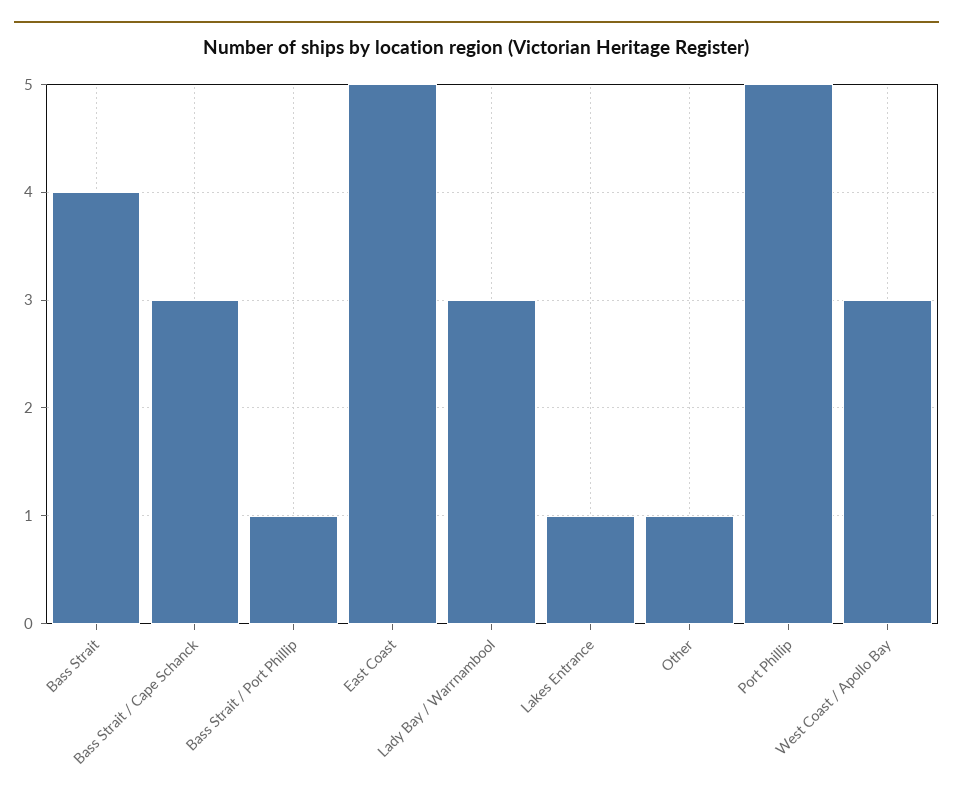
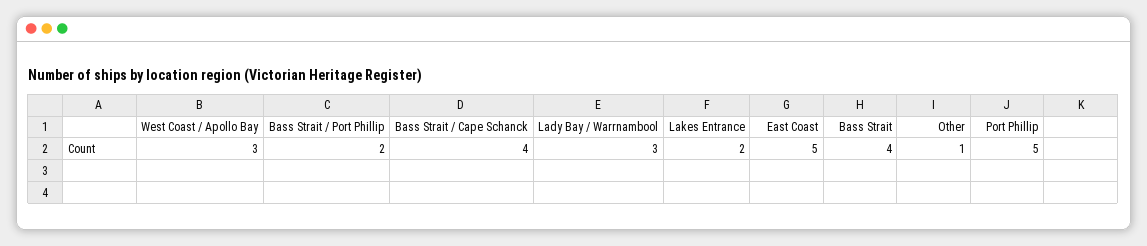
Bass Strait / Cape Schanck: 3 -> 4
Bass Strait / Port Phillip: 1 -> 2
Lakes Entrance: 1 -> 2

